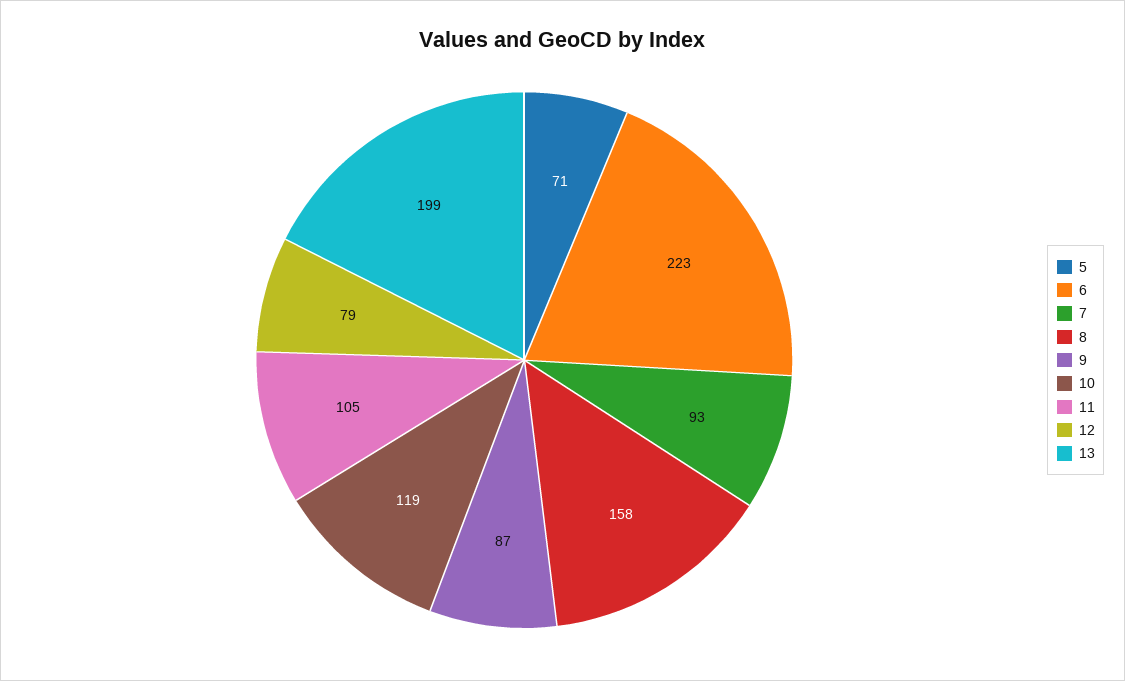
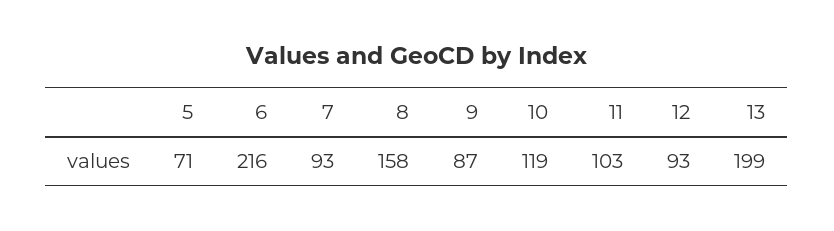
6: 223 -> 216
11: 105 -> 103
12: 79 -> 93

